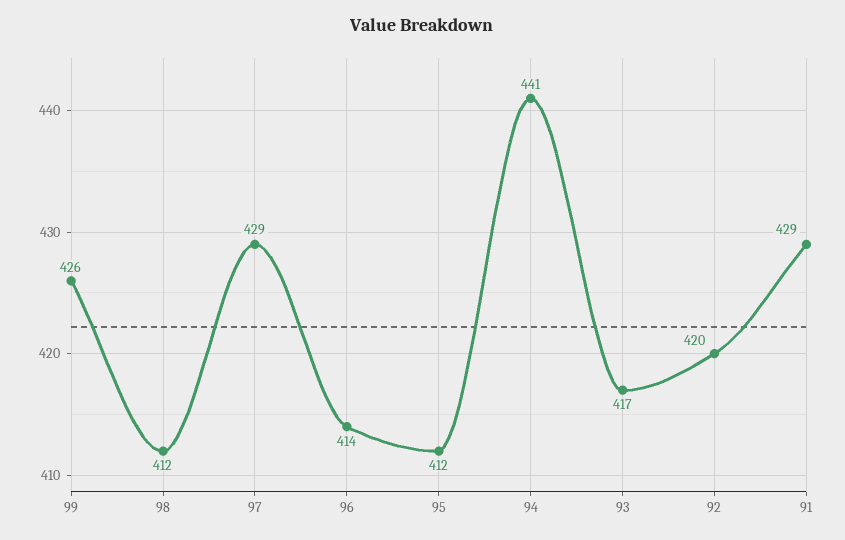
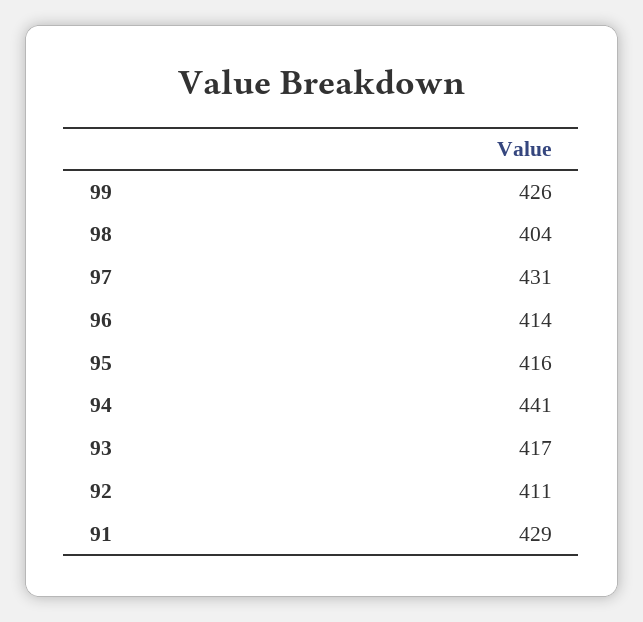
98: 412 -> 404
97: 429 -> 431
95: 412 -> 416
92: 420 -> 411

